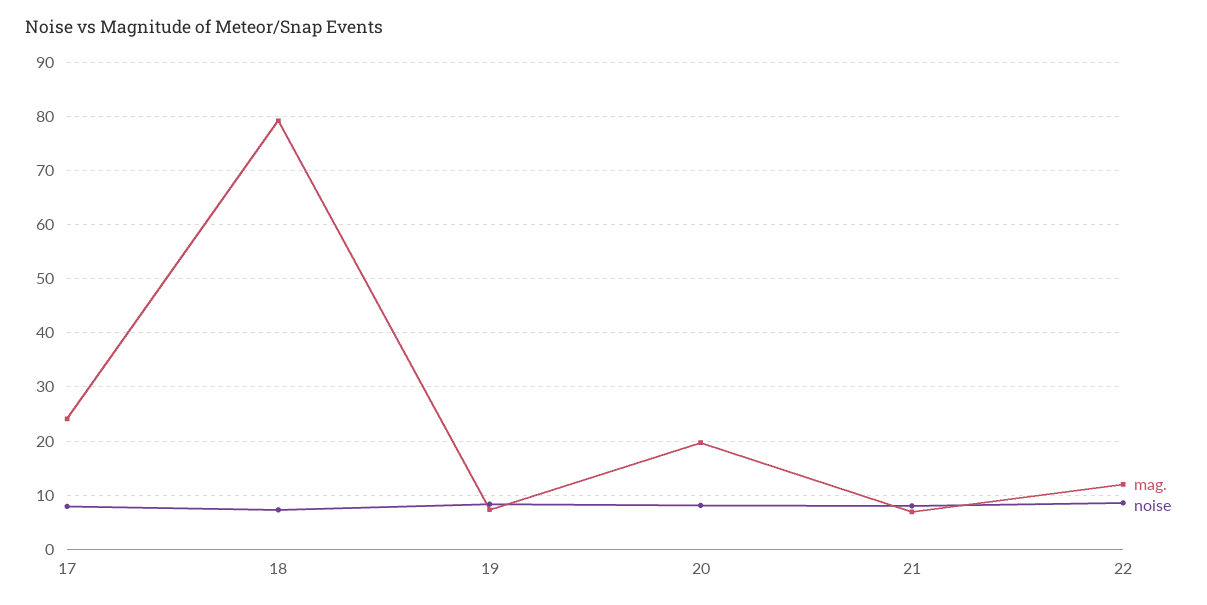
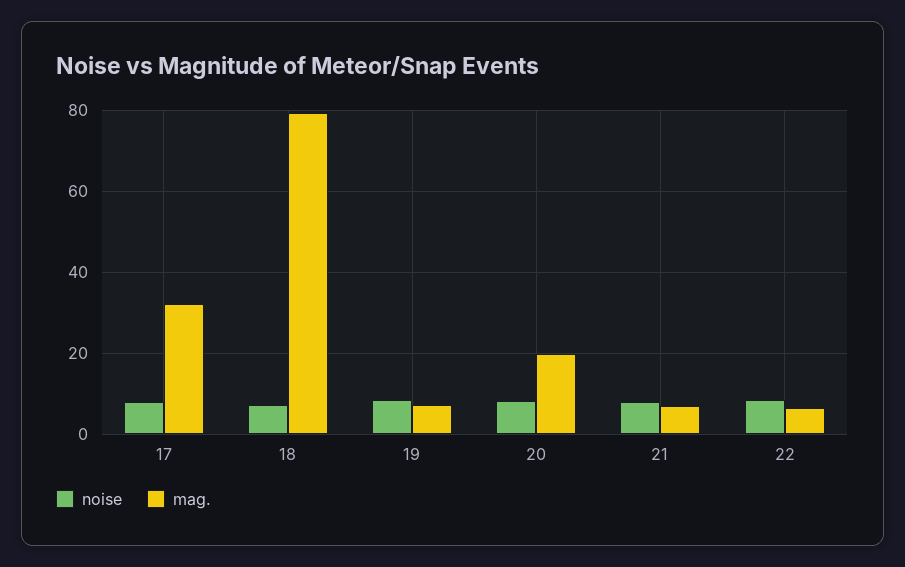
mag., 17: 24 -> 32
mag., 22: 12 -> 6

